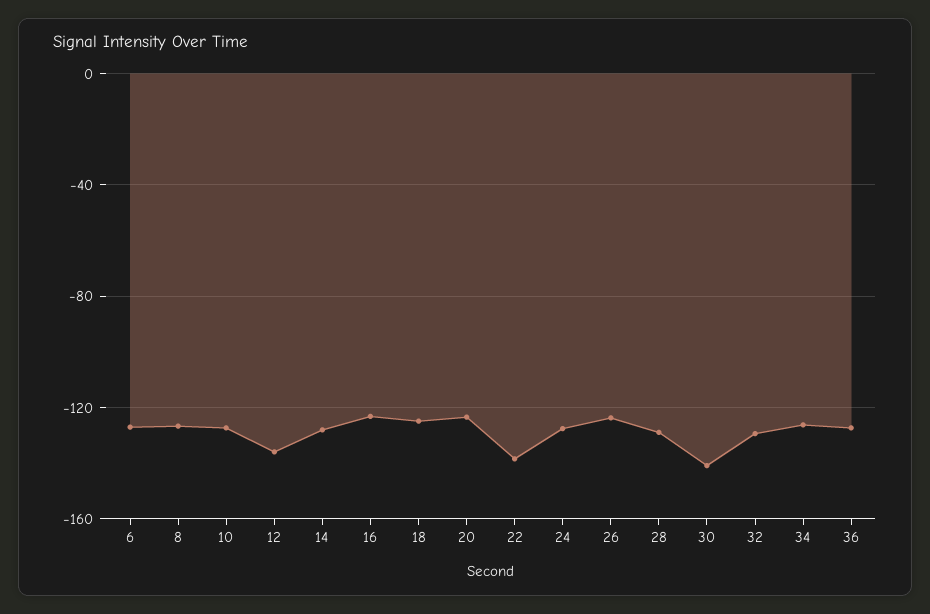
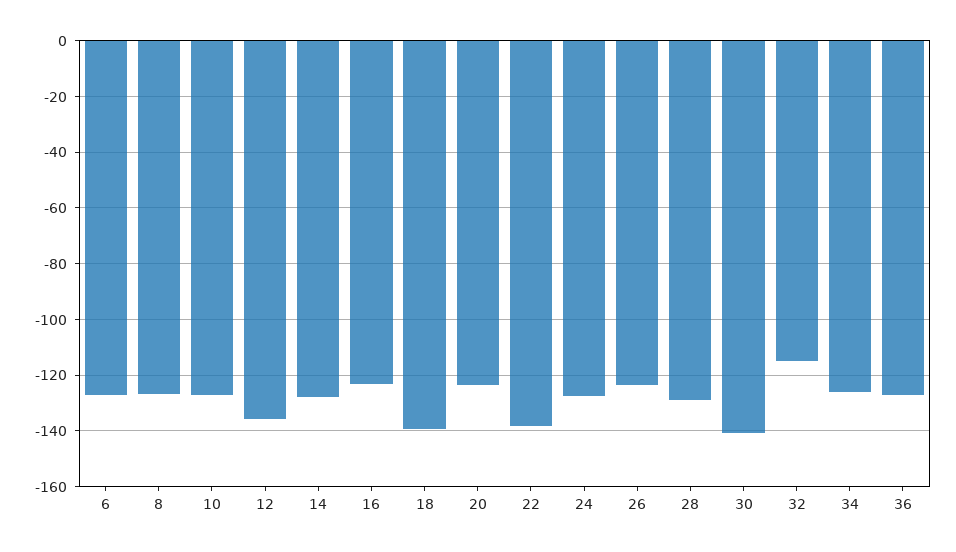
18: -125 -> -140
32: -130 -> -115

